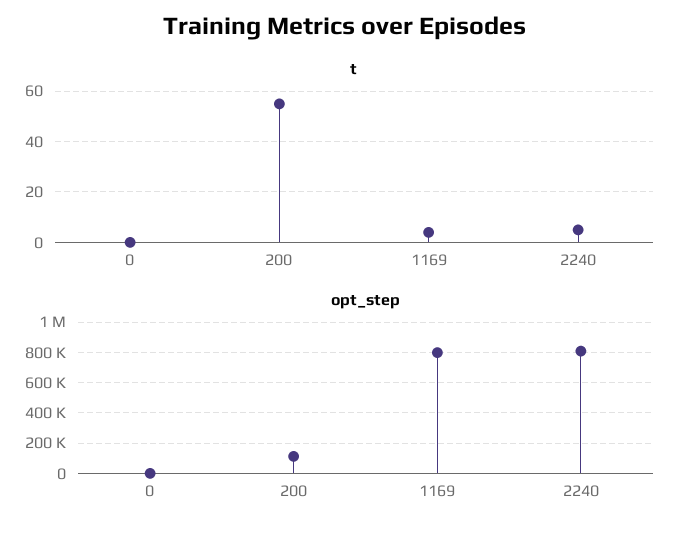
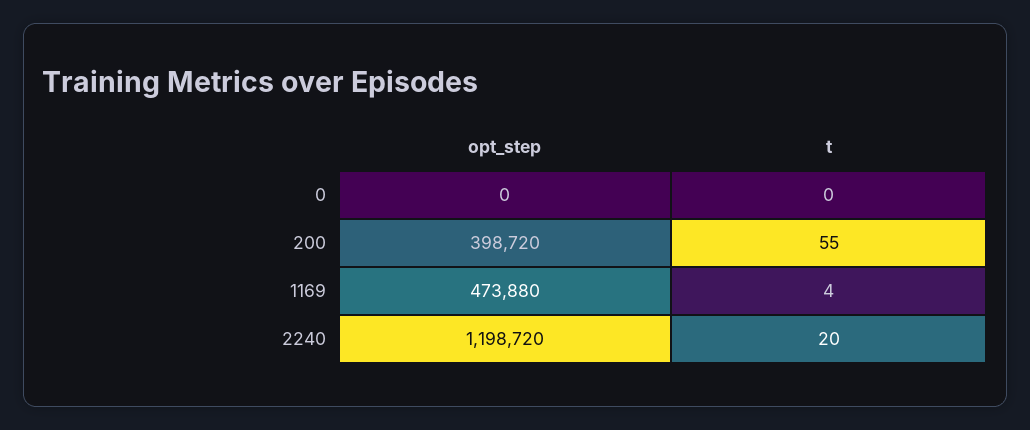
t, 2240: 5 -> 20
opt_step, 200: 100000 -> 398720
opt_step, 1169: 800000 -> 473880
opt_step, 2240: 800000 -> 1198720

